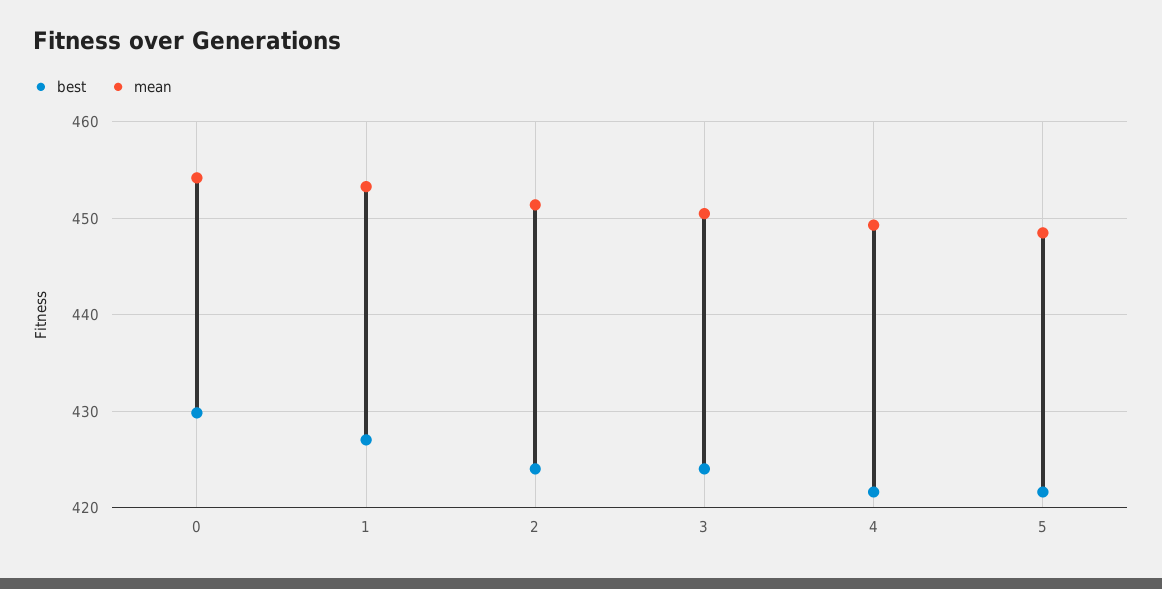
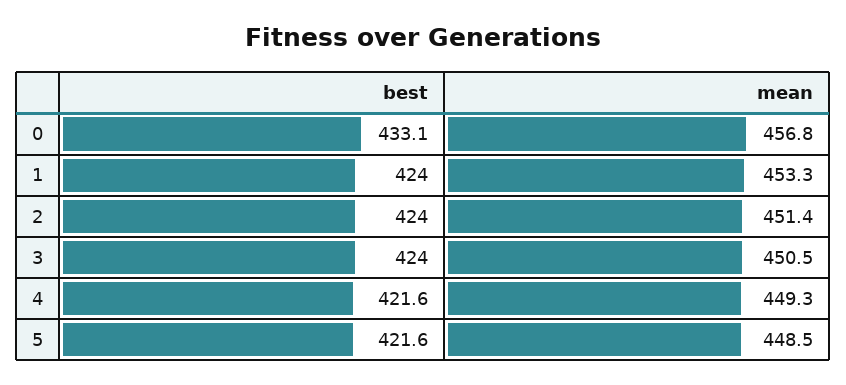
best, 0: 430 -> 433.1
mean, 0: 454 -> 456.8
best, 1: 427 -> 424

